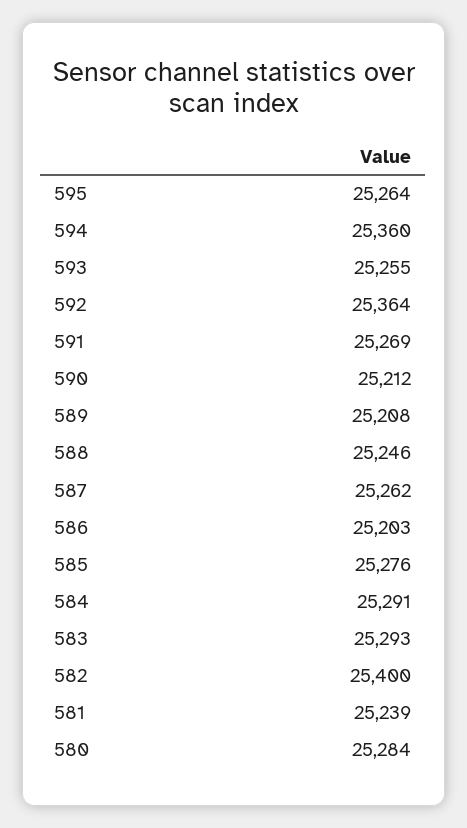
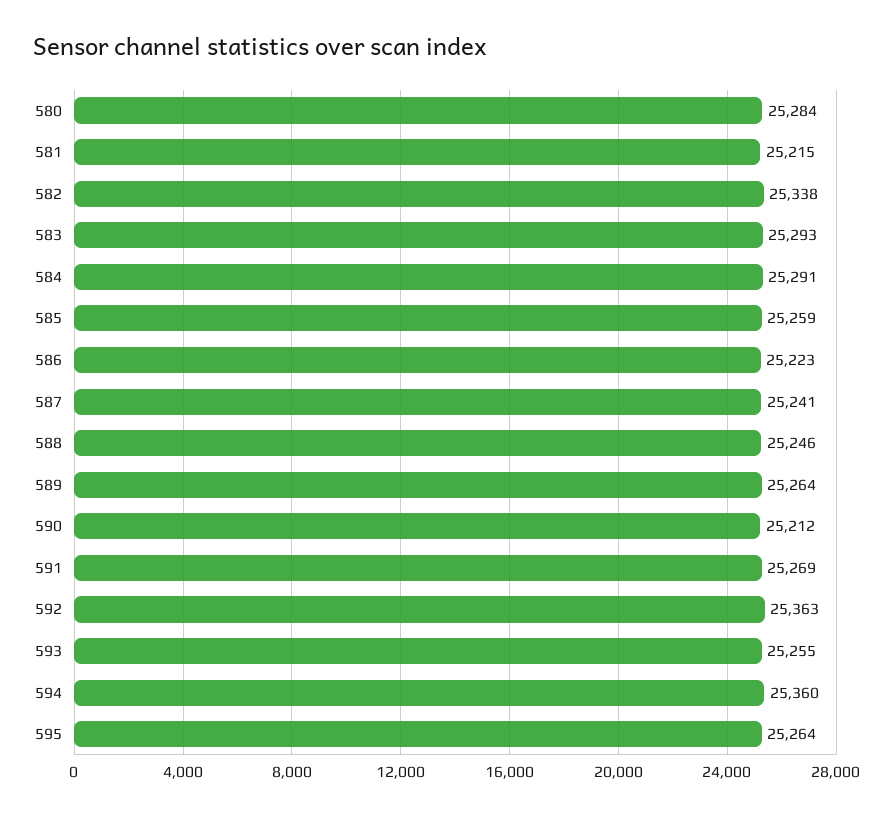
592: 25364 -> 25363
589: 25208 -> 25264
587: 25262 -> 25241
586: 25203 -> 25223
585: 25276 -> 25259
582: 25400 -> 25338
581: 25239 -> 25215

